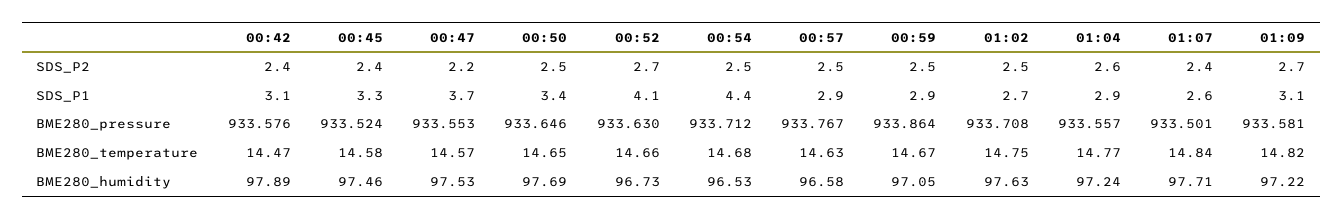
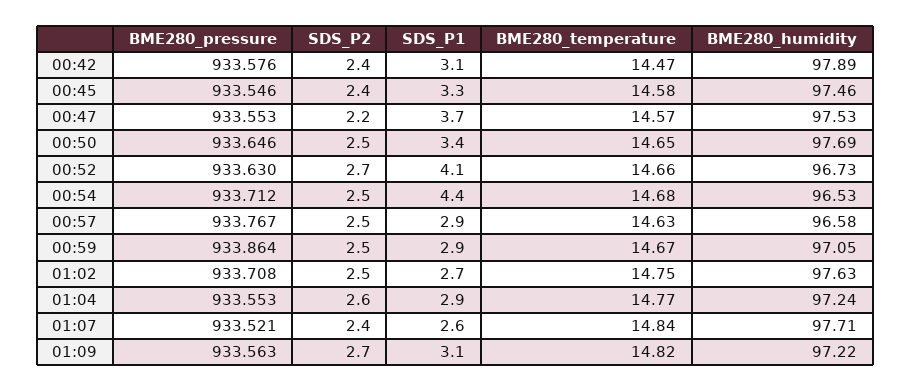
00:45, BME280_pressure: 933.524 -> 933.546
01:04, BME280_pressure: 933.557 -> 933.553
01:07, BME280_pressure: 933.501 -> 933.521
01:09, BME280_pressure: 933.581 -> 933.563

